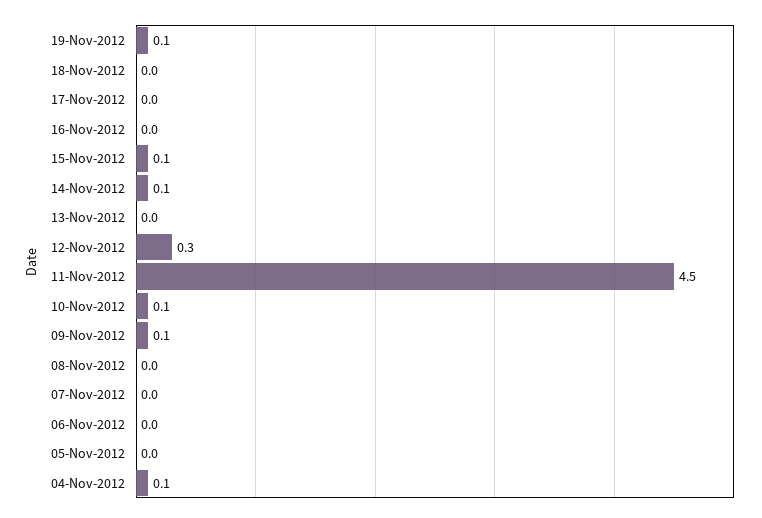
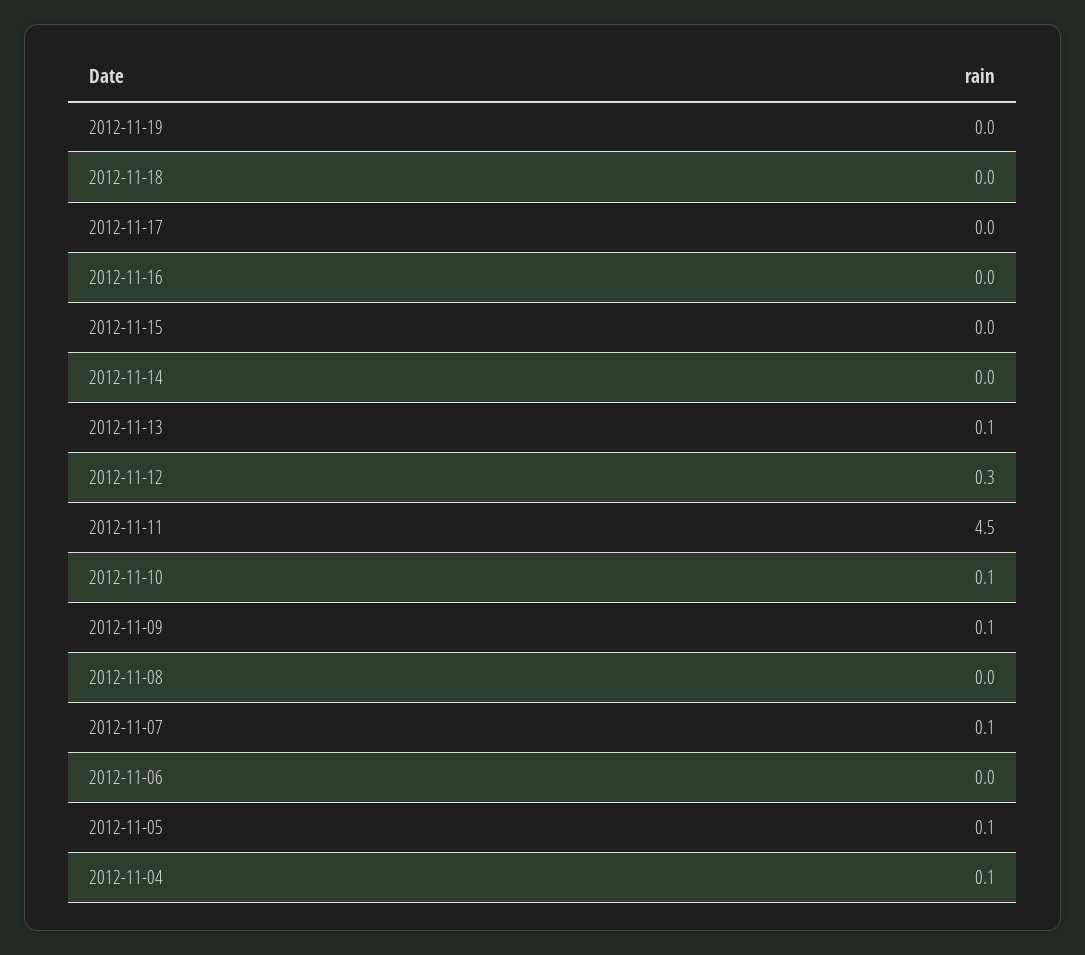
19-Nov-2012: 0.1 -> 0
15-Nov-2012: 0.1 -> 0
14-Nov-2012: 0.1 -> 0
13-Nov-2012: 0 -> 0.1
07-Nov-2012: 0 -> 0.1
05-Nov-2012: 0 -> 0.1

